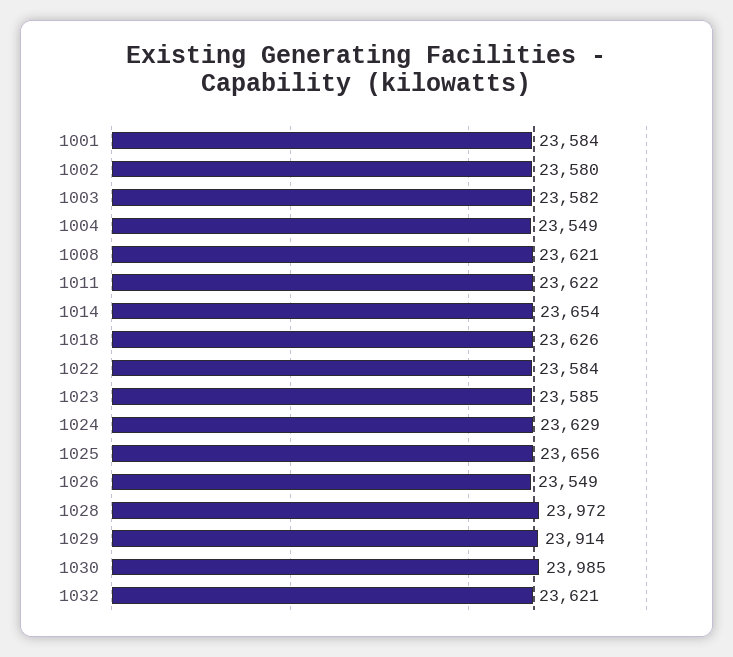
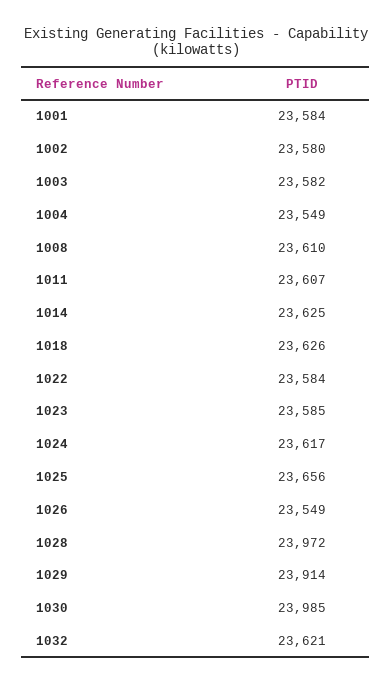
1008: 23621 -> 23610
1011: 23622 -> 23607
1014: 23654 -> 23625
1024: 23629 -> 23617

